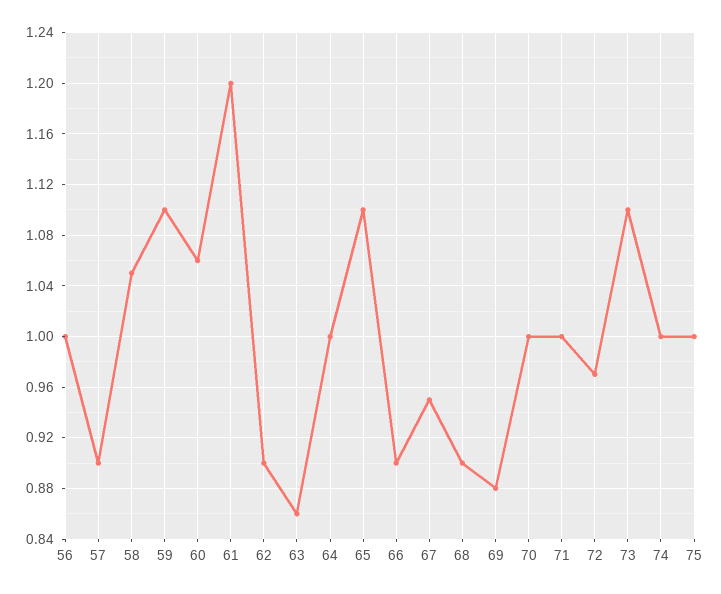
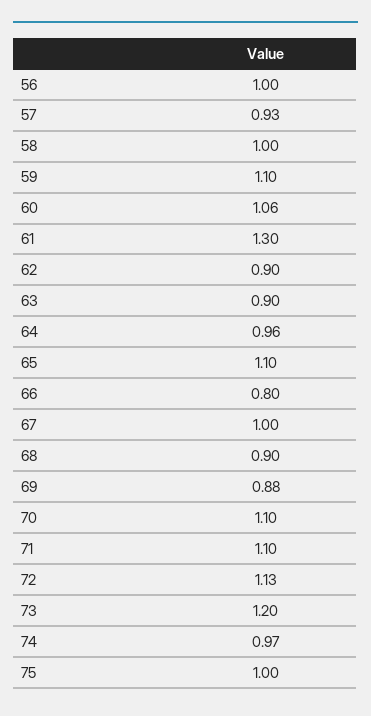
57: 0.9 -> 0.93
58: 1.05 -> 1
61: 1.2 -> 1.3
63: 0.86 -> 0.9
64: 1 -> 0.96
66: 0.9 -> 0.8
67: 0.95 -> 1
70: 1 -> 1.1
71: 1 -> 1.1
72: 0.97 -> 1.13
73: 1.1 -> 1.2
74: 1 -> 0.97

